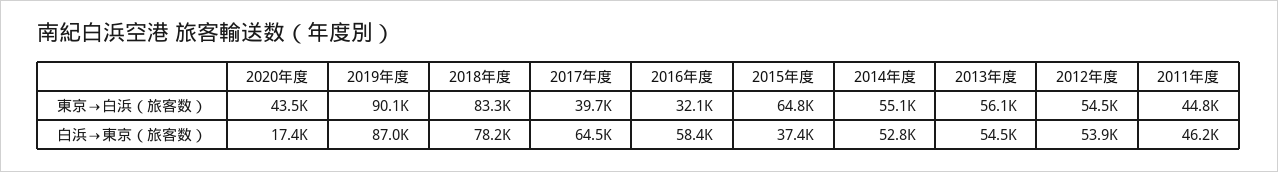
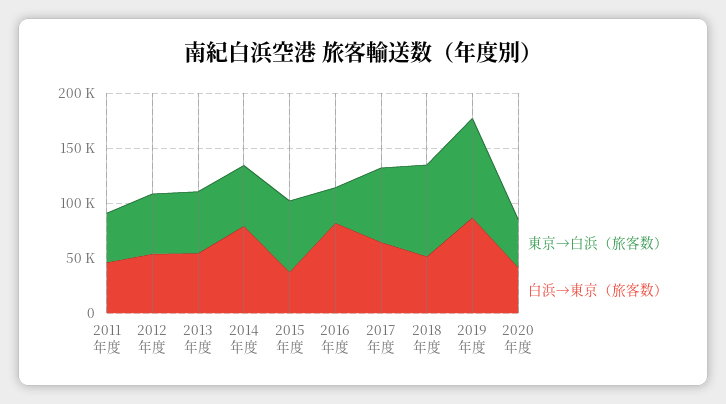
東京→白浜（旅客数）, 2017年度: 39700 -> 70000
白浜→東京（旅客数）, 2020年度: 17400 -> 40000
白浜→東京（旅客数）, 2018年度: 78200 -> 50000
白浜→東京（旅客数）, 2016年度: 58400 -> 80000
白浜→東京（旅客数）, 2014年度: 52800 -> 80000

